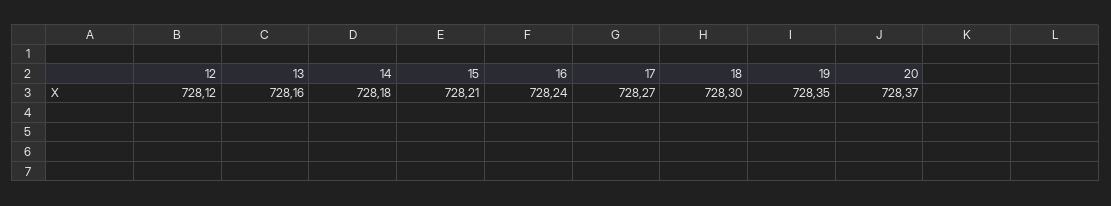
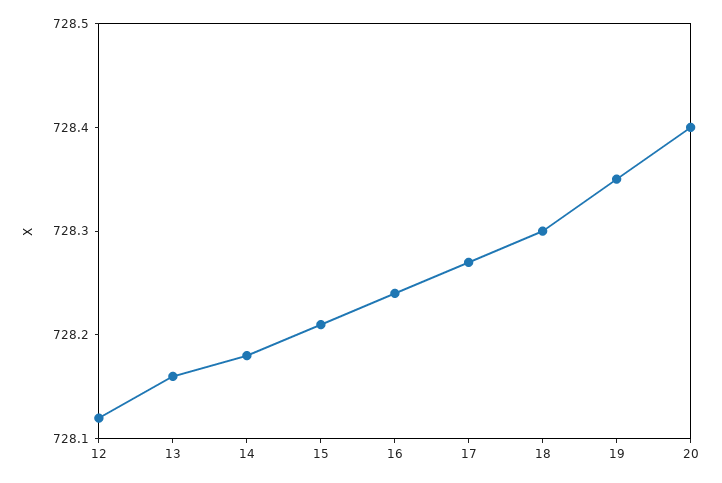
20: 728.37 -> 728.4

